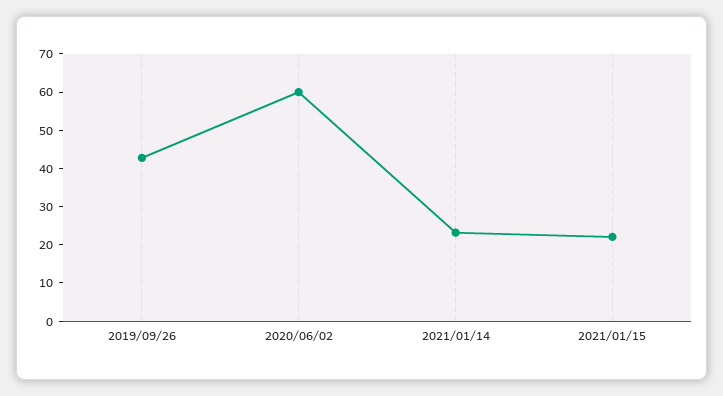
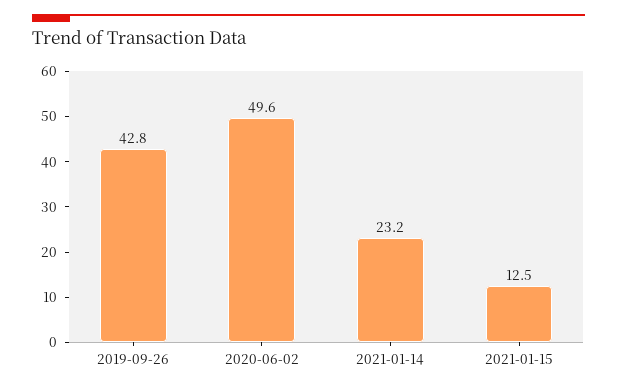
2020/06/02: 60 -> 49.6
2021/01/15: 22.5 -> 12.5

